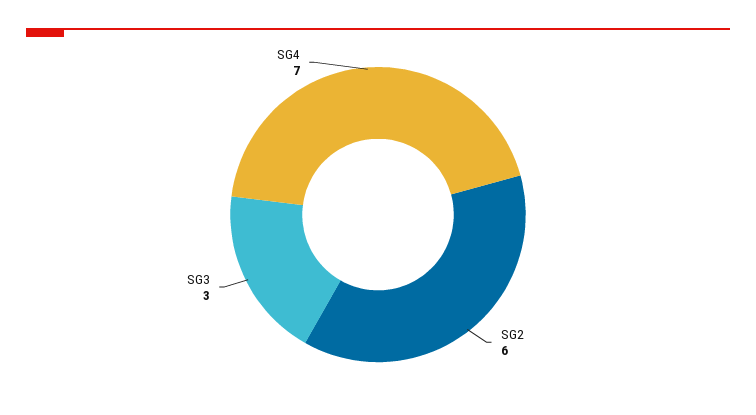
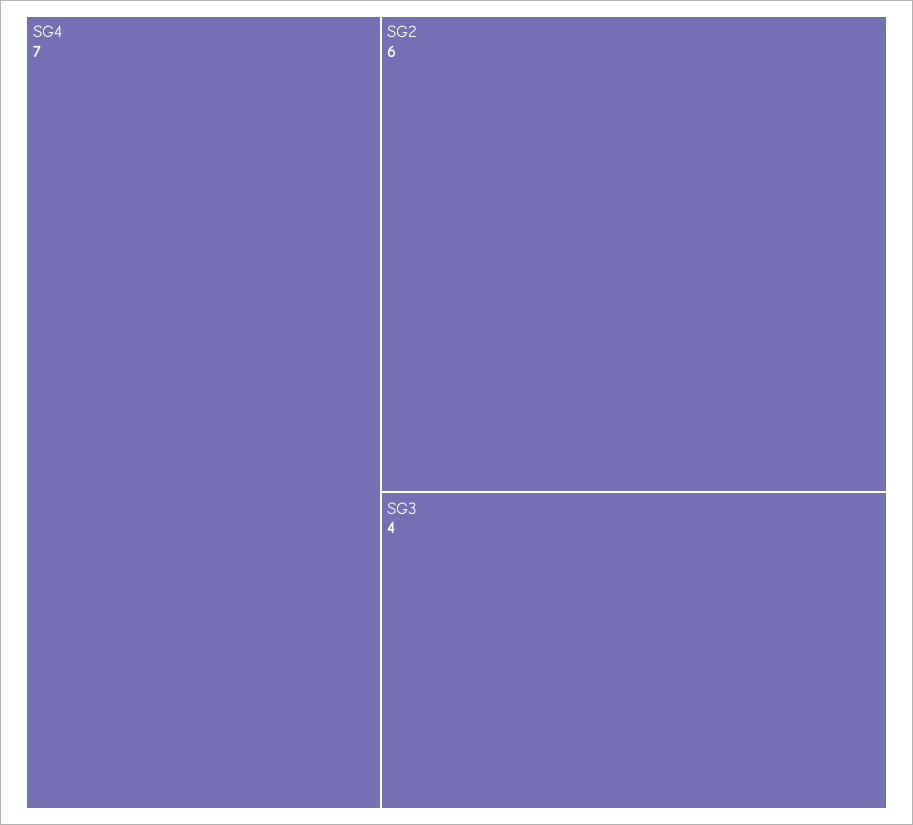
SG3: 3 -> 4

